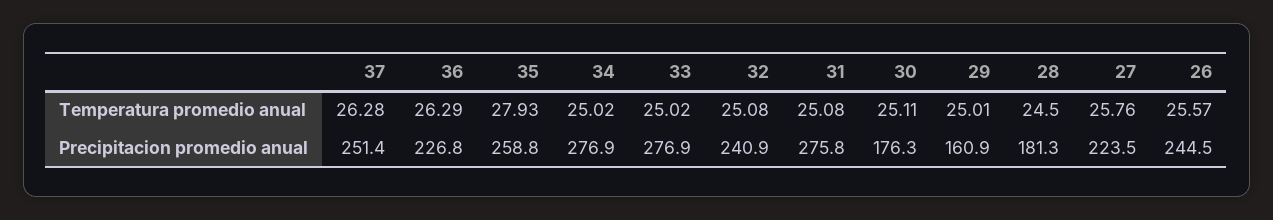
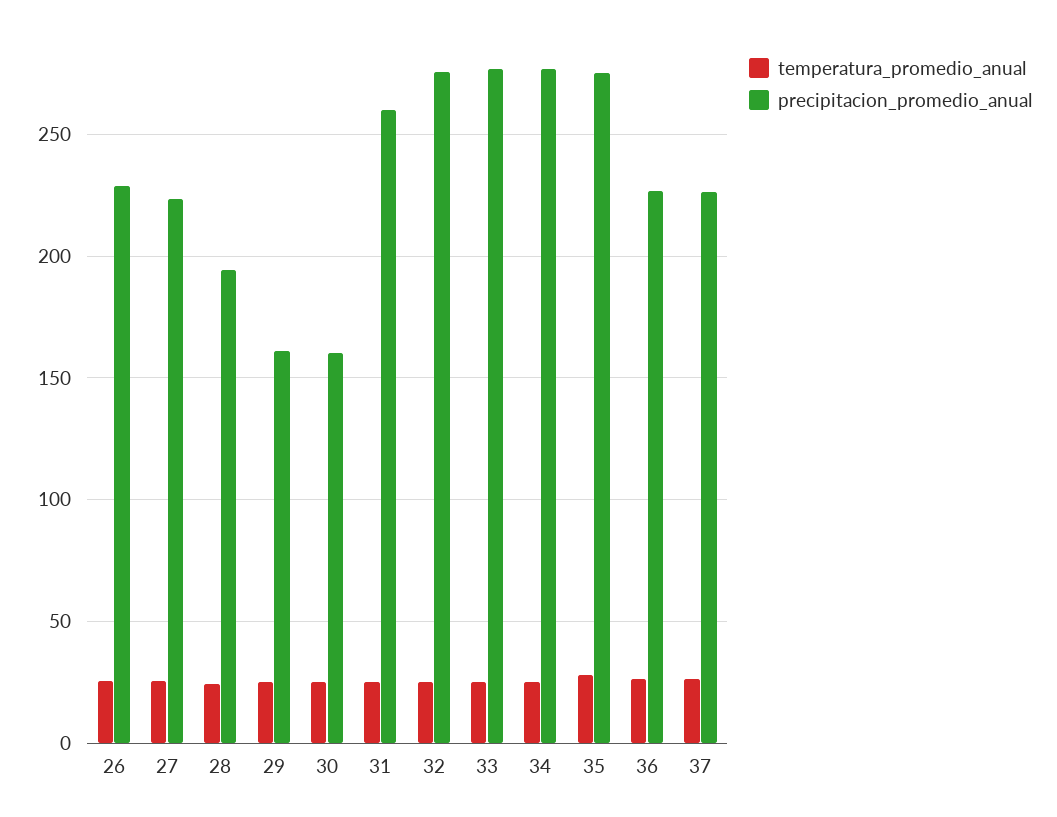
Precipitacion promedio anual, 37: 251.4 -> 225
Precipitacion promedio anual, 35: 258.8 -> 275
Precipitacion promedio anual, 32: 240.9 -> 275
Precipitacion promedio anual, 31: 275.8 -> 260
Precipitacion promedio anual, 30: 176.3 -> 160
Precipitacion promedio anual, 28: 181.3 -> 195
Precipitacion promedio anual, 26: 244.5 -> 230

